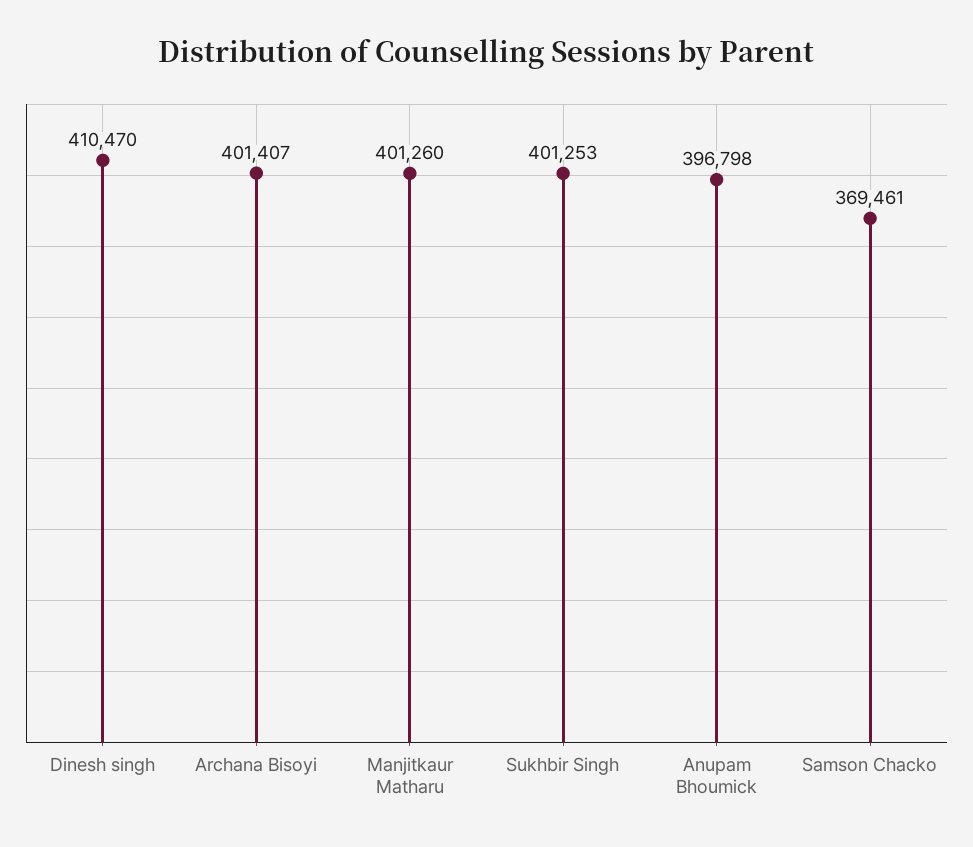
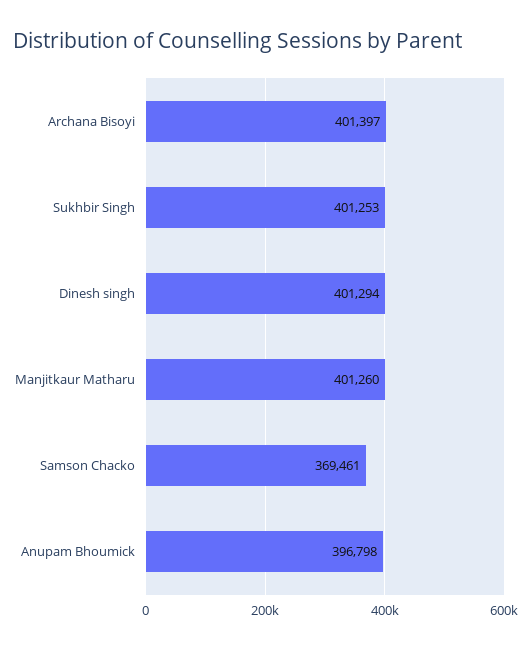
Dinesh singh: 410470 -> 401294
Archana Bisoyi: 401407 -> 401397

